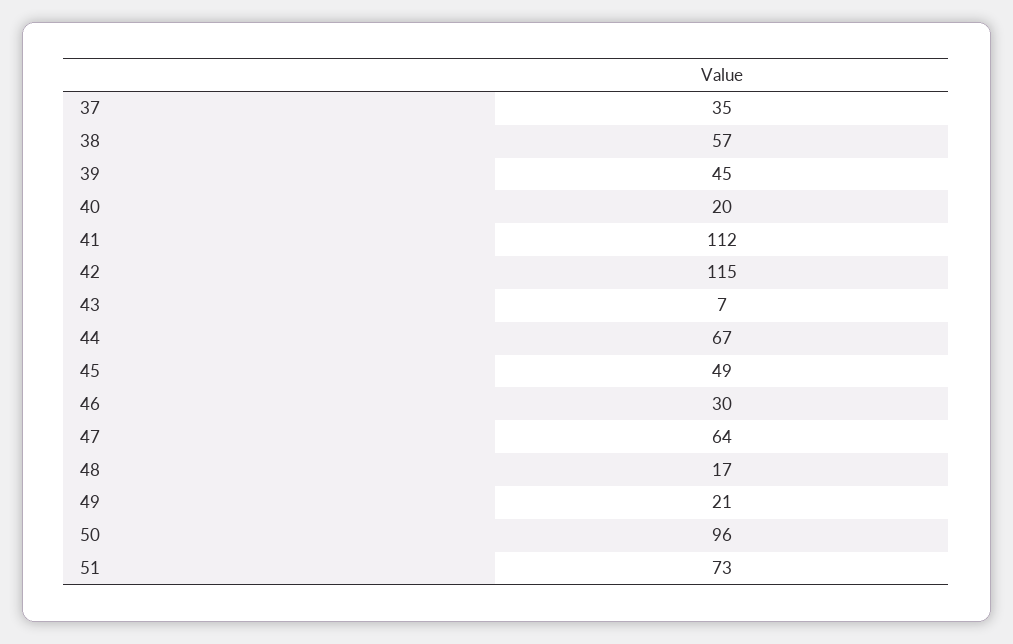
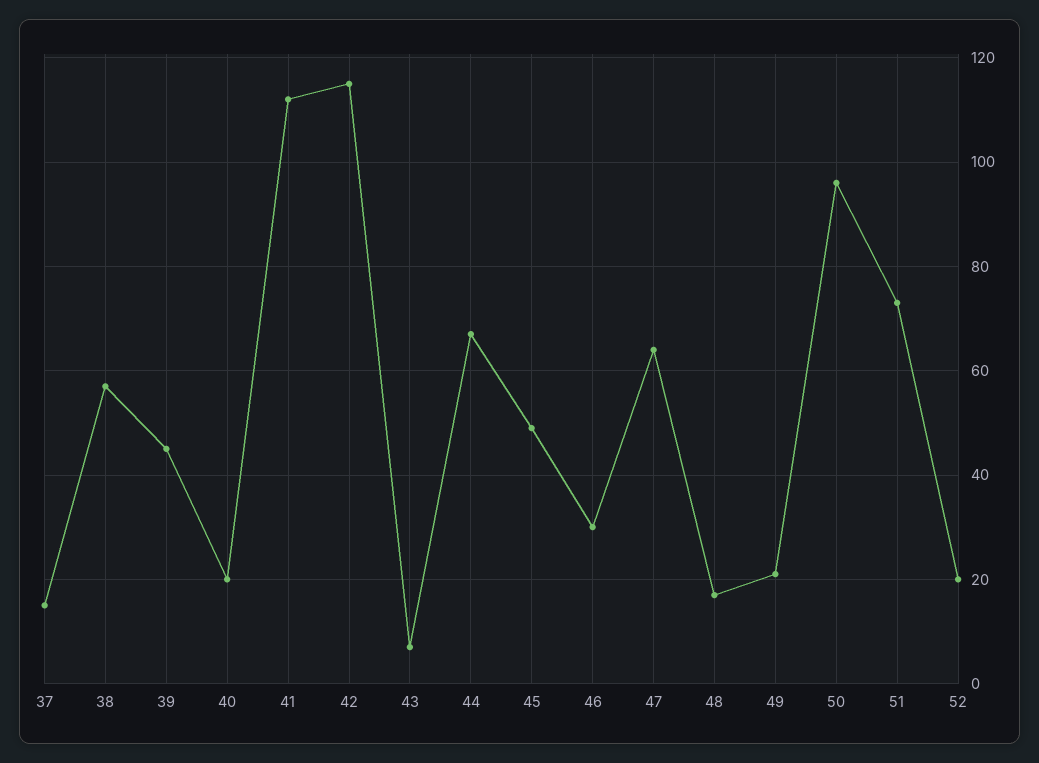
37: 35 -> 15
52: none -> 20

